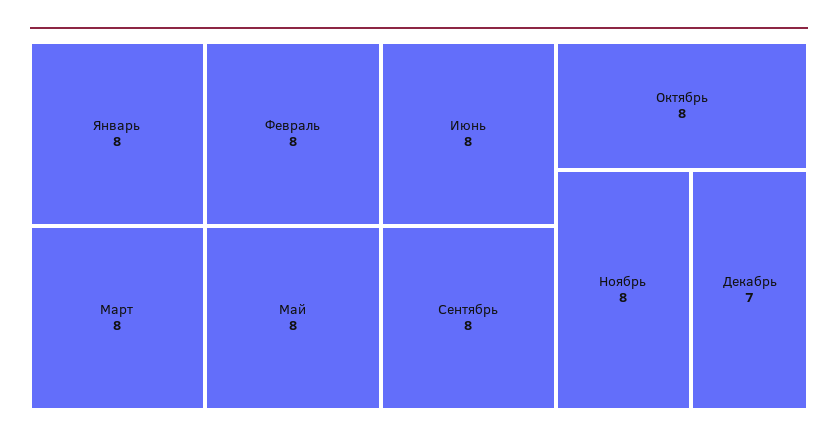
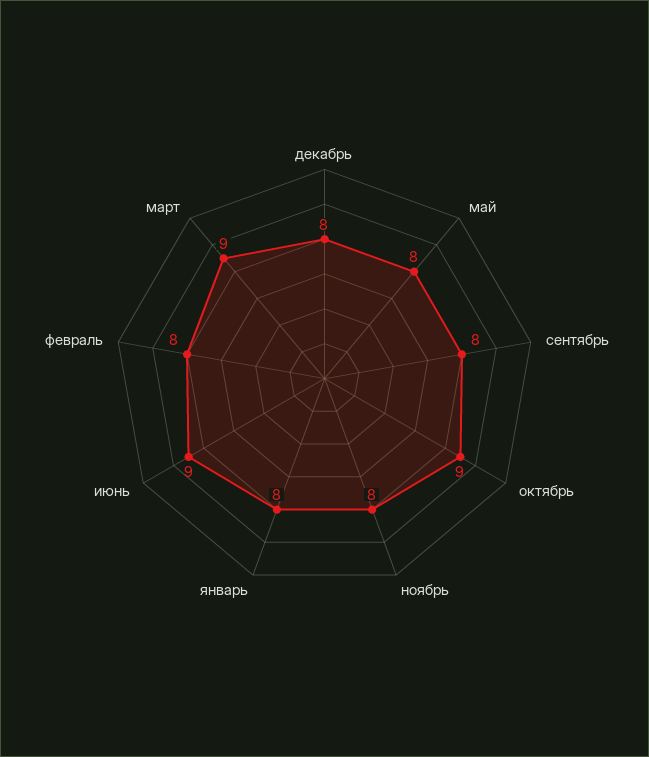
Март: 8 -> 9
Июнь: 8 -> 9
Октябрь: 8 -> 9
Декабрь: 7 -> 8

